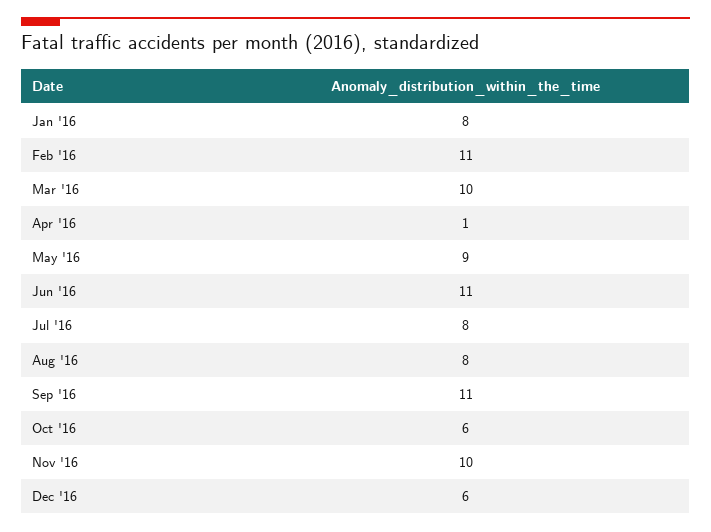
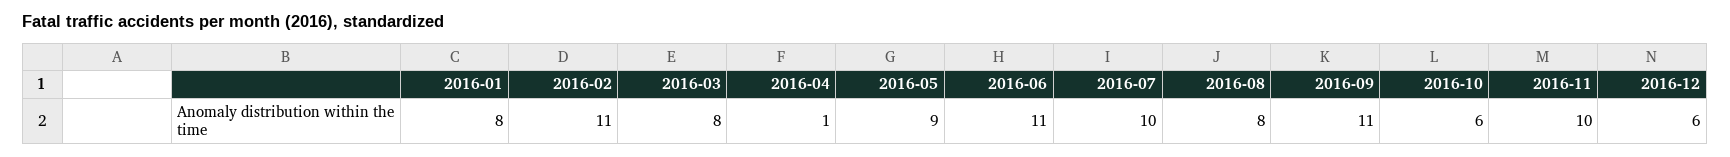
Mar '16: 10 -> 8
Jul '16: 8 -> 10

